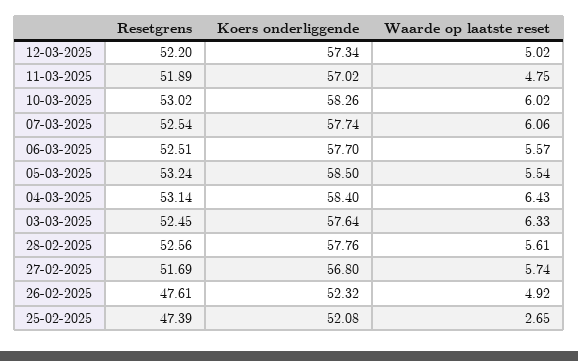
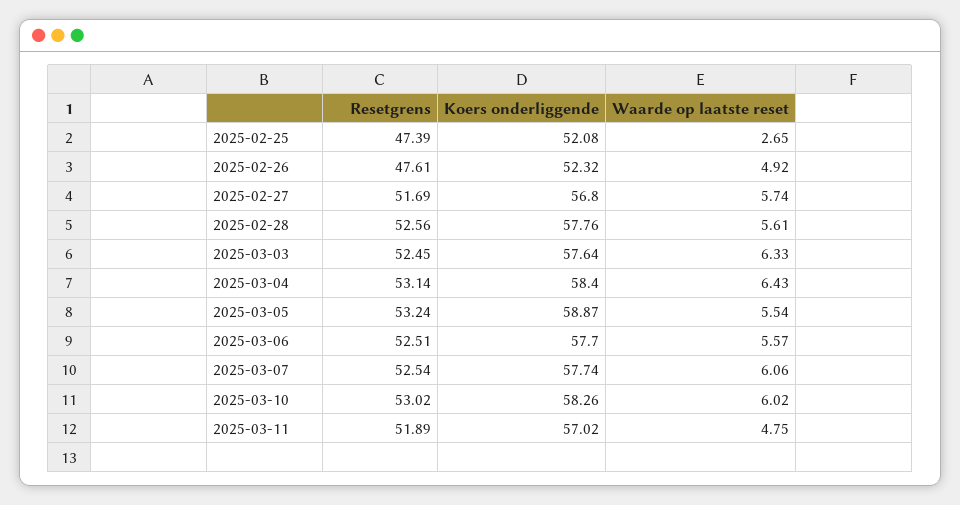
Resetgrens, 12-03-2025: 52.2 -> none
Koers onderliggende, 12-03-2025: 57.34 -> none
Waarde op laatste reset, 12-03-2025: 5.02 -> none
Koers onderliggende, 05-03-2025: 58.5 -> 58.87

